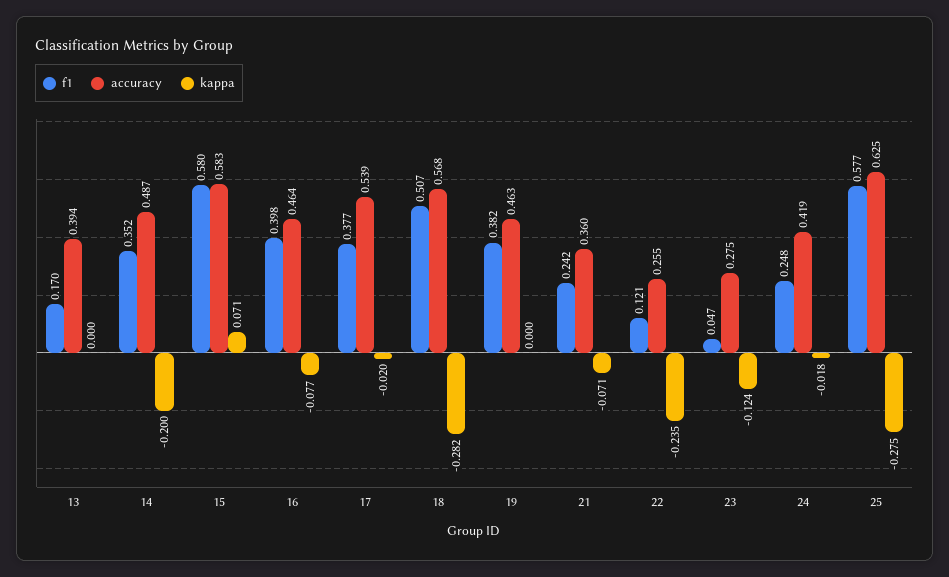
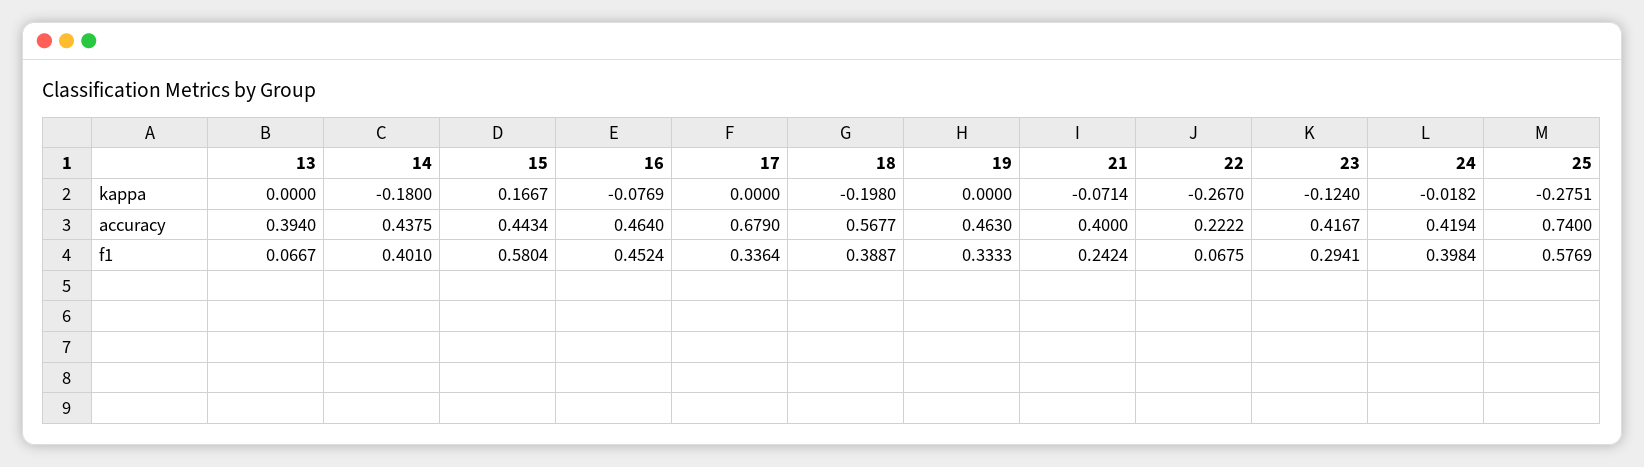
f1, 13: 0.17 -> 0.0667
f1, 14: 0.352 -> 0.401
accuracy, 14: 0.487 -> 0.4375
kappa, 14: -0.2 -> -0.18
accuracy, 15: 0.583 -> 0.4434
kappa, 15: 0.071 -> 0.1667
f1, 16: 0.398 -> 0.4524
f1, 17: 0.377 -> 0.3364
accuracy, 17: 0.539 -> 0.679
kappa, 17: -0.02 -> 0
f1, 18: 0.507 -> 0.3887
kappa, 18: -0.282 -> -0.198
f1, 19: 0.382 -> 0.3333
accuracy, 21: 0.36 -> 0.4
f1, 22: 0.121 -> 0.0675
accuracy, 22: 0.255 -> 0.2222
kappa, 22: -0.235 -> -0.267
f1, 23: 0.047 -> 0.2941
accuracy, 23: 0.275 -> 0.4167
f1, 24: 0.248 -> 0.3984
accuracy, 25: 0.625 -> 0.74

